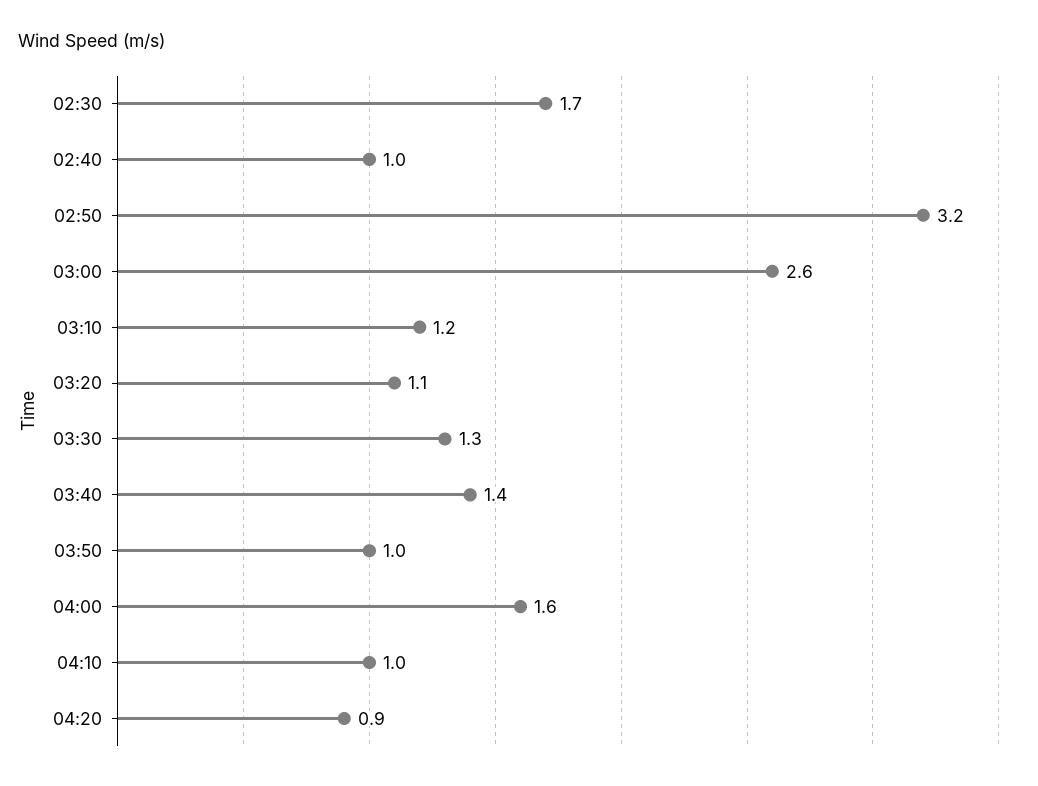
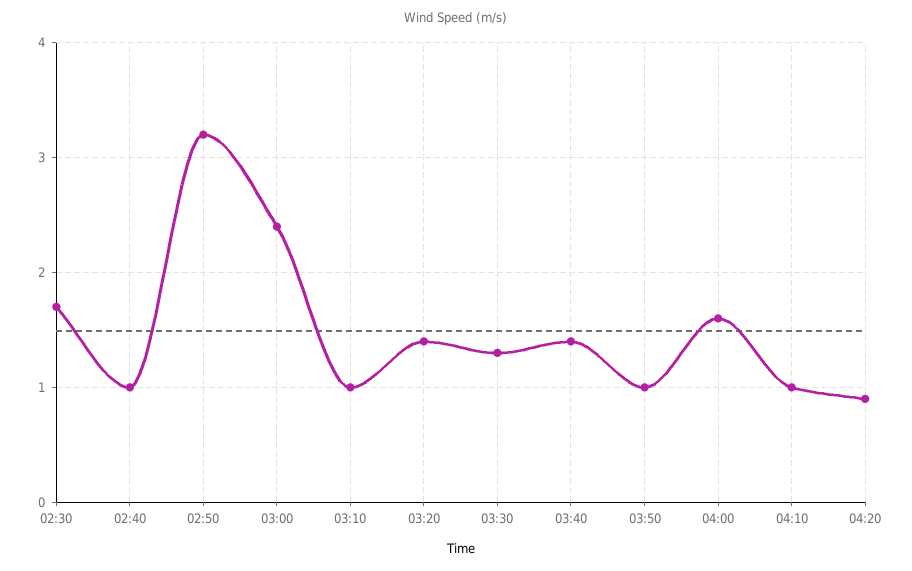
03:00: 2.6 -> 2.4
03:10: 1.2 -> 1
03:20: 1.1 -> 1.4

